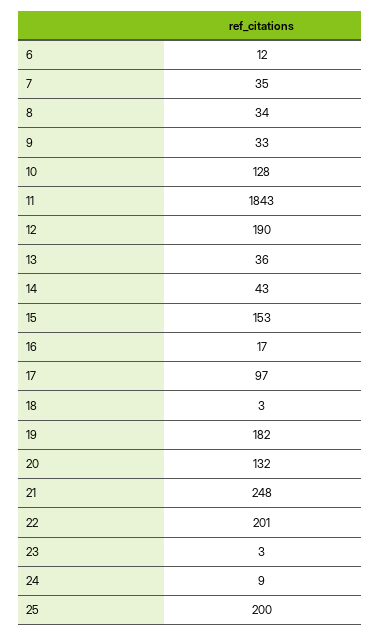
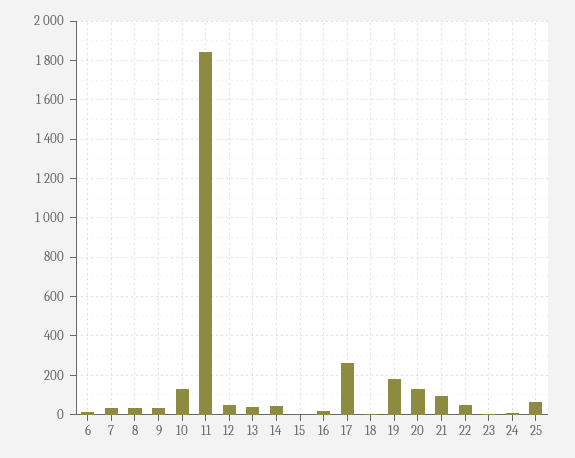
12: 190 -> 50
15: 153 -> 0
17: 97 -> 250
21: 248 -> 100
22: 201 -> 50
25: 200 -> 50

